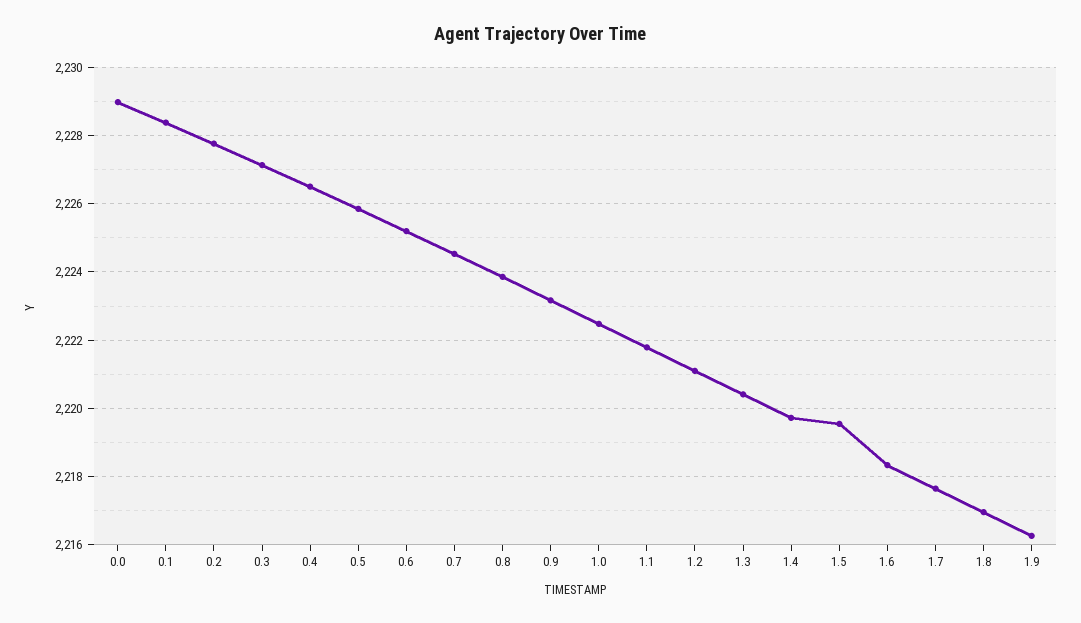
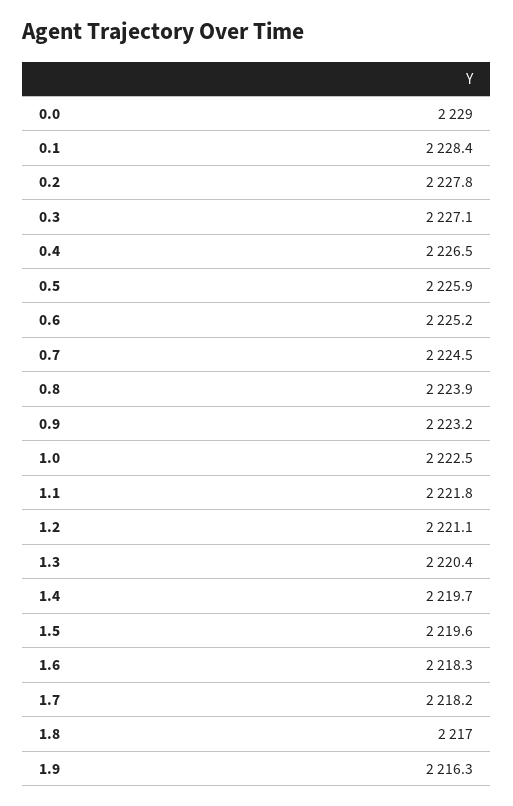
1.7: 2217.6 -> 2218.2

